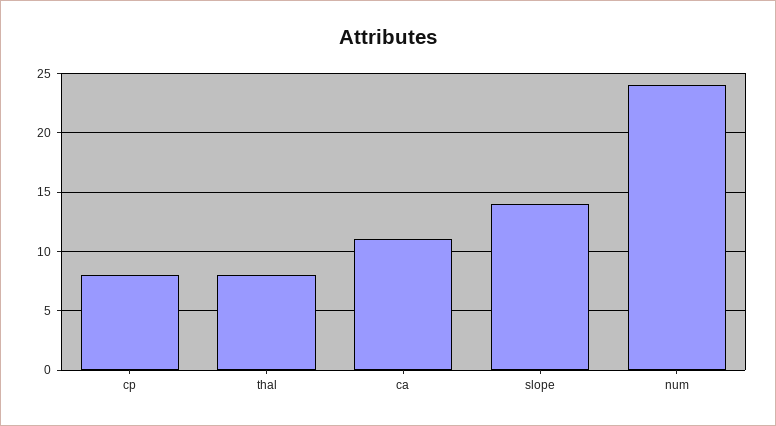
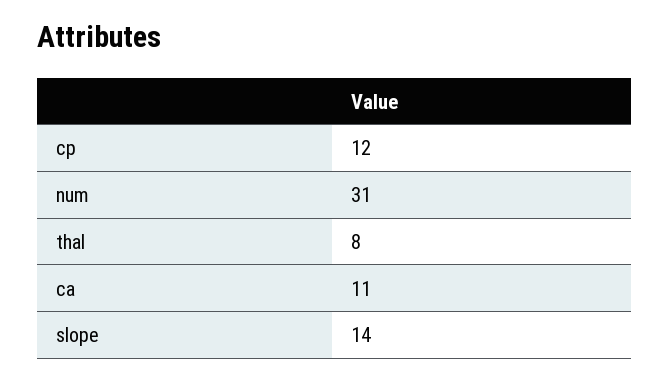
cp: 8 -> 12
num: 24 -> 31

